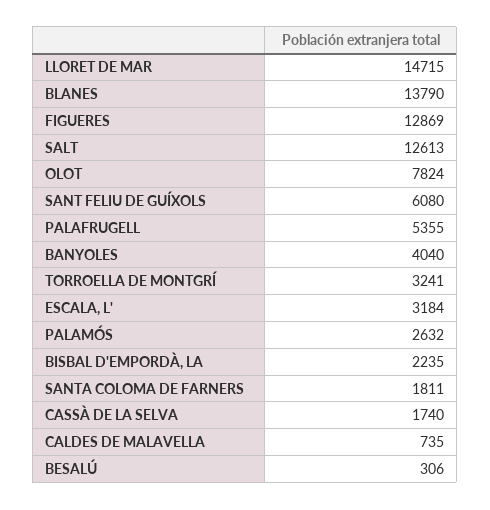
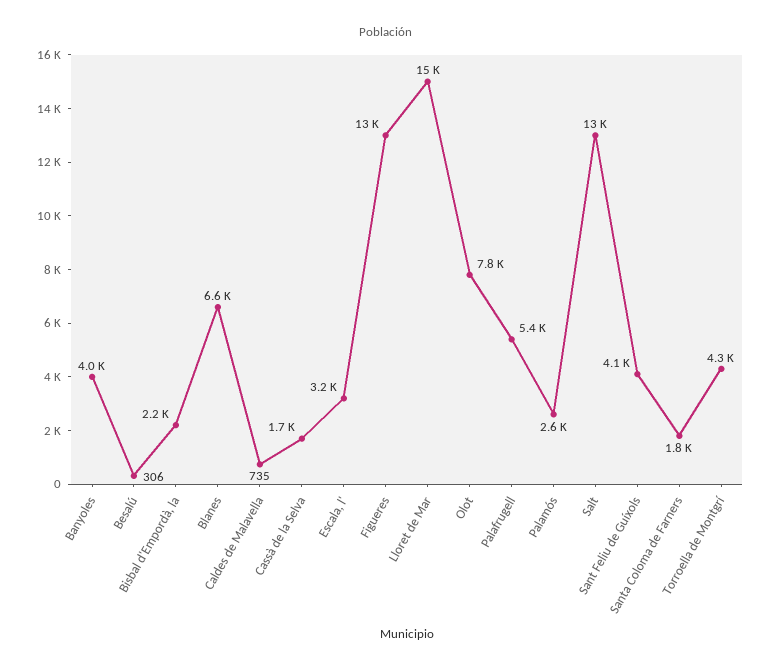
BLANES: 13790 -> 6600
SANT FELIU DE GUÍXOLS: 6080 -> 4100
TORROELLA DE MONTGRÍ: 3241 -> 4300

